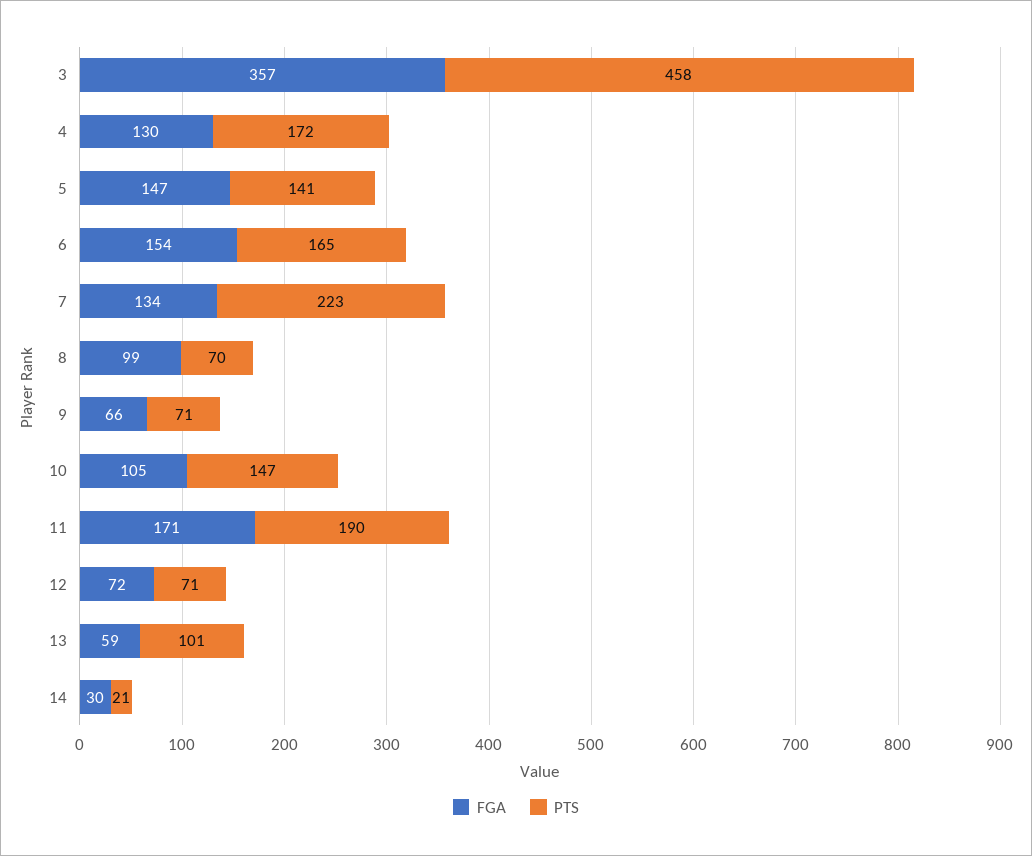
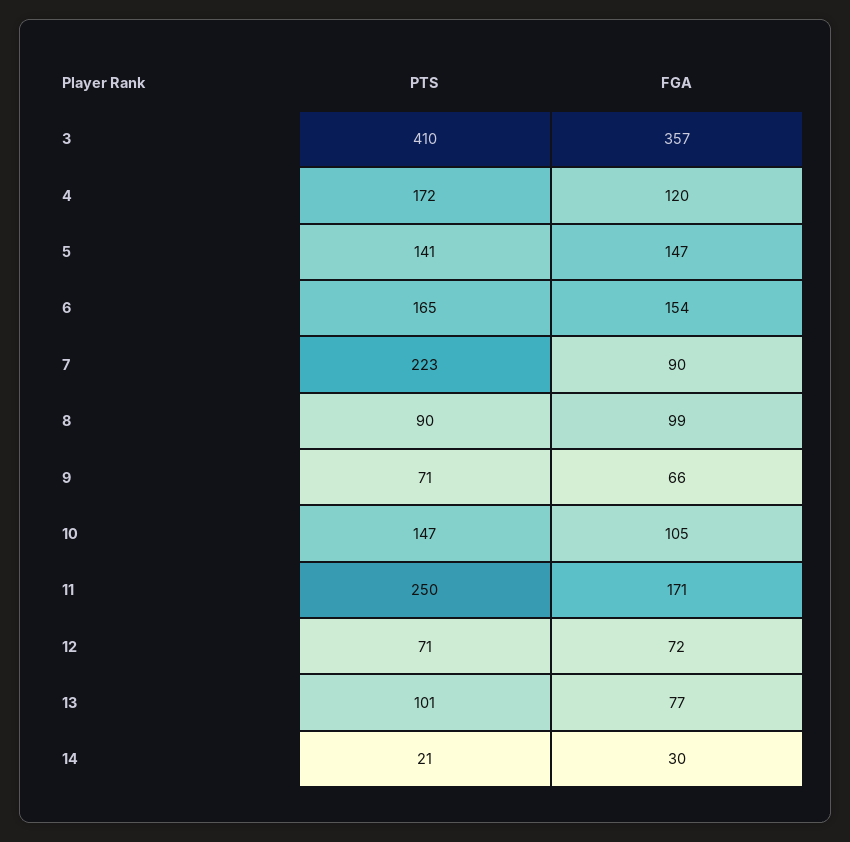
PTS, 3: 458 -> 410
FGA, 4: 130 -> 120
FGA, 7: 134 -> 90
PTS, 8: 70 -> 90
PTS, 11: 190 -> 250
FGA, 13: 59 -> 77

